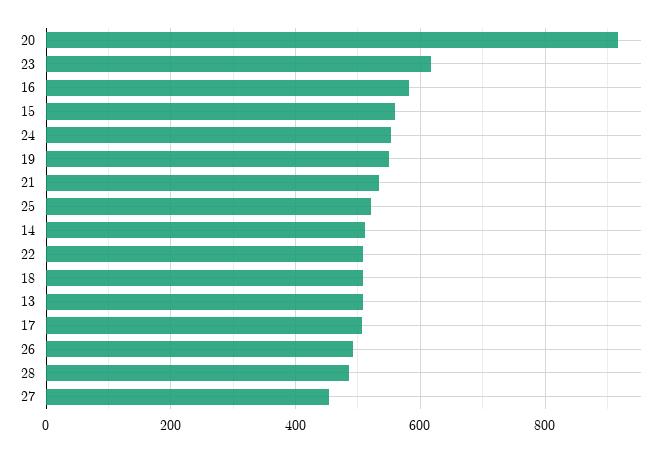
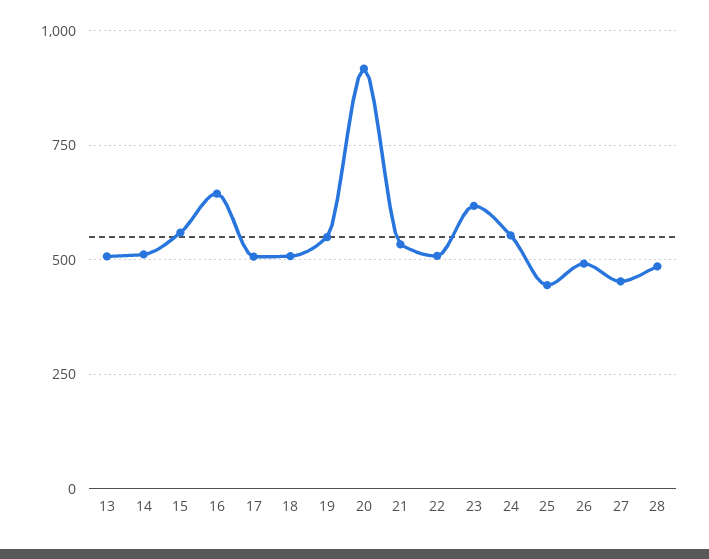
16: 580 -> 650
25: 520 -> 450

